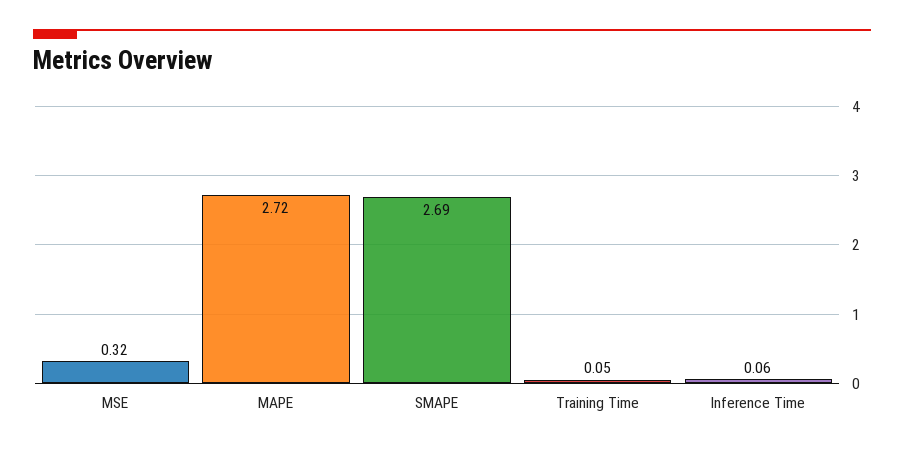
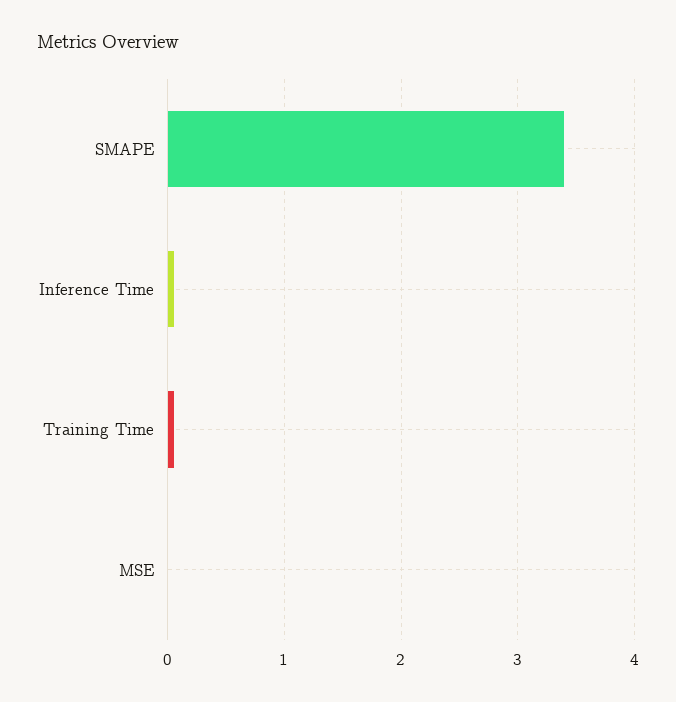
MSE: 0.32 -> 0
MAPE: 2.72 -> none
SMAPE: 2.69 -> 3.4

